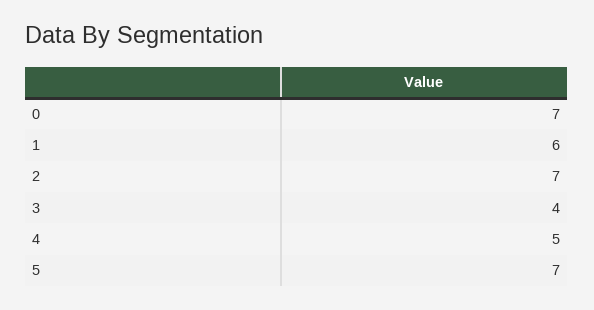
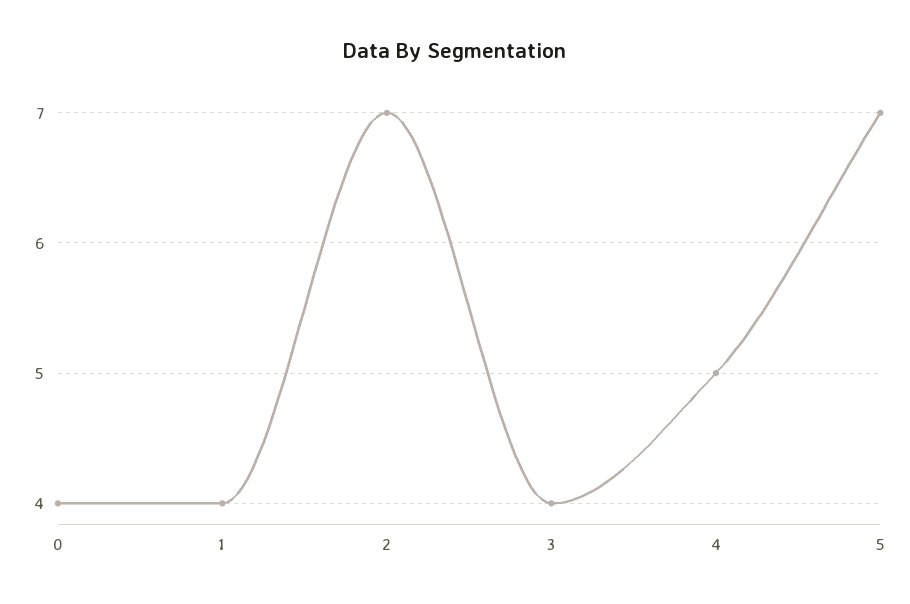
0: 7 -> 4
1: 6 -> 4

